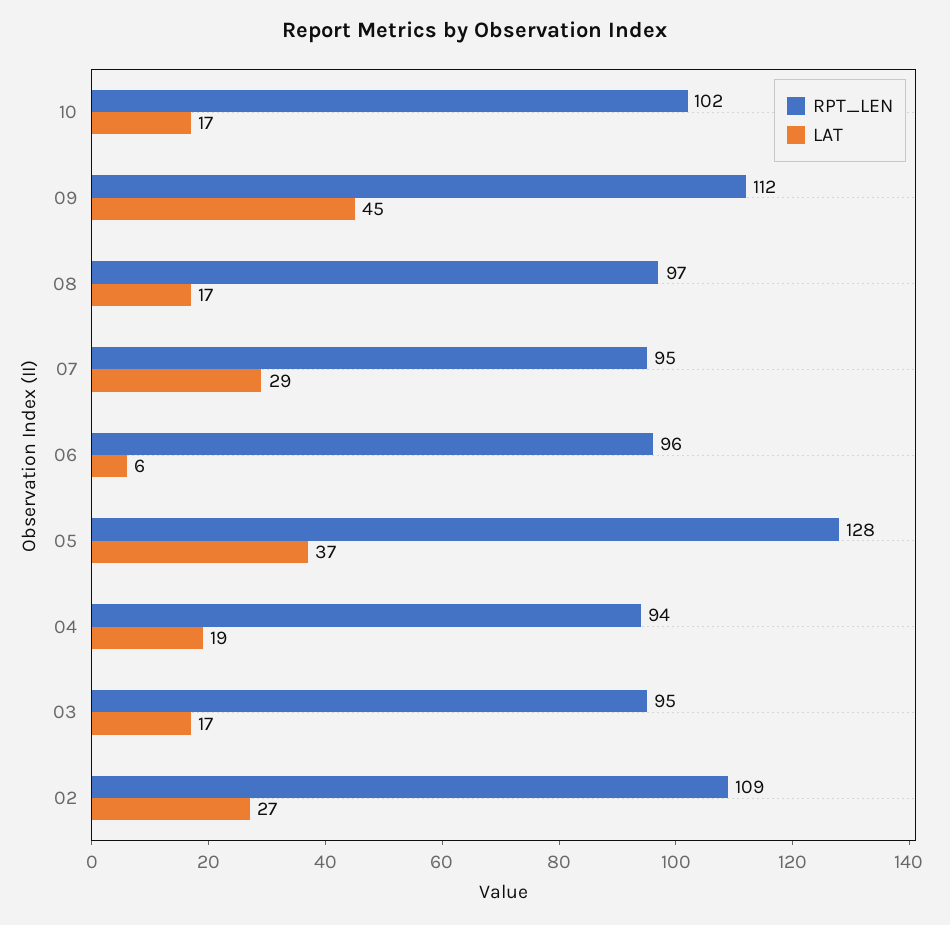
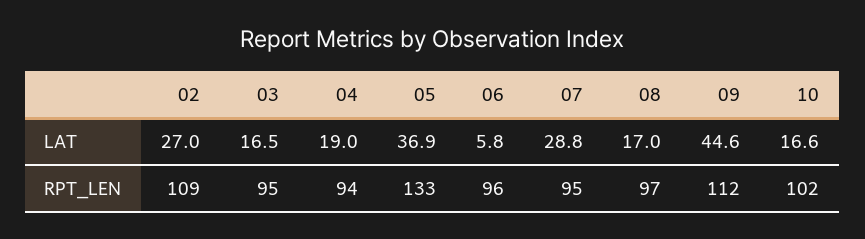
RPT_LEN, 05: 128 -> 133

